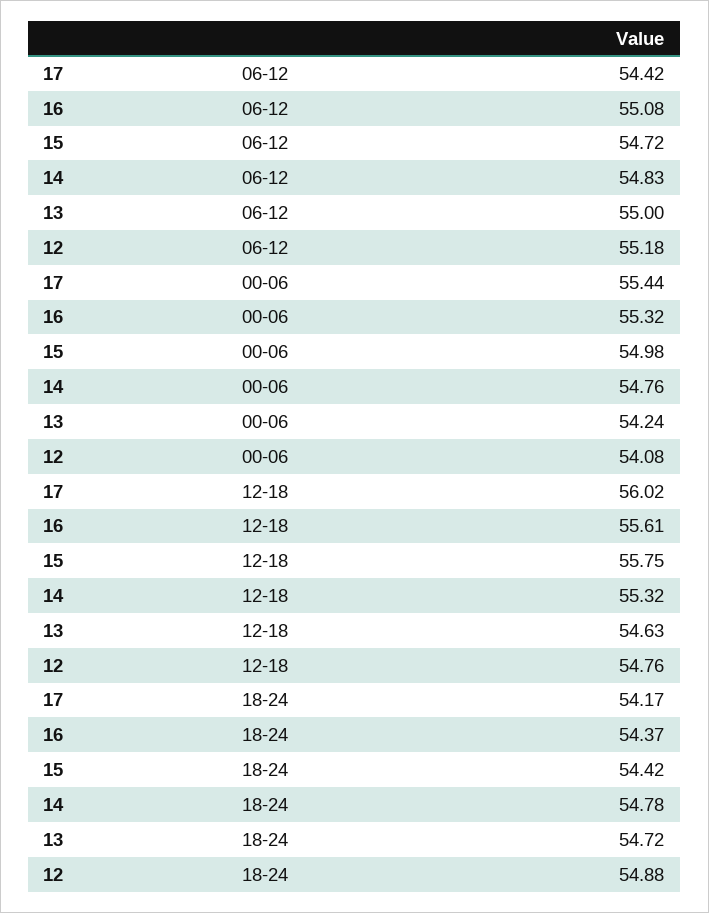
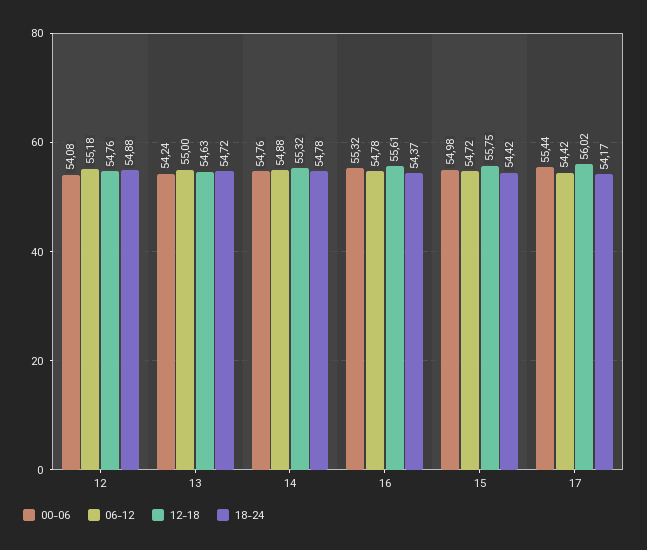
06-12, 16: 55.08 -> 54.78
06-12, 14: 54.83 -> 54.88

